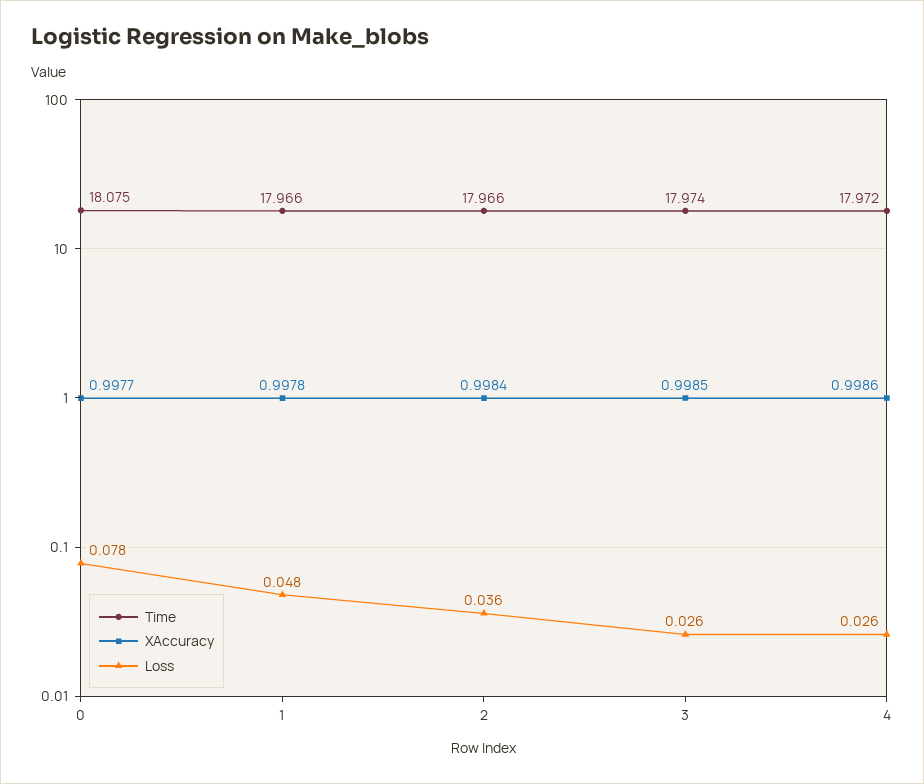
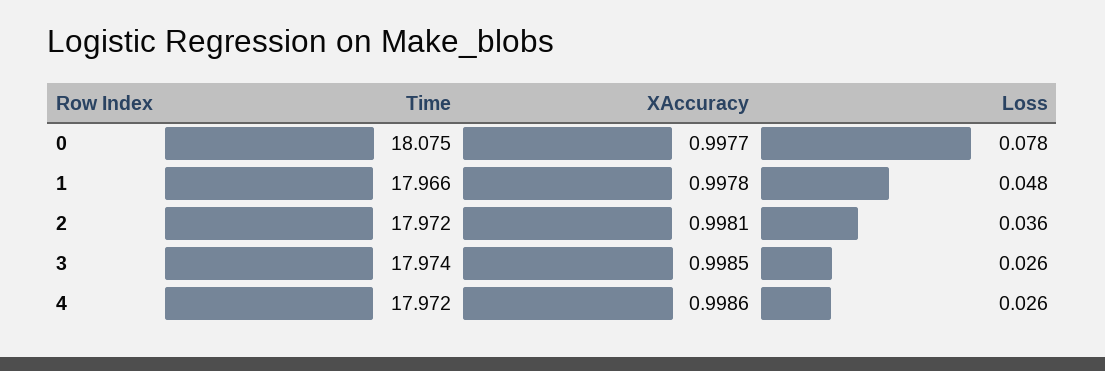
Time, 2: 17.966 -> 17.972
XAccuracy, 2: 0.9984 -> 0.9981

